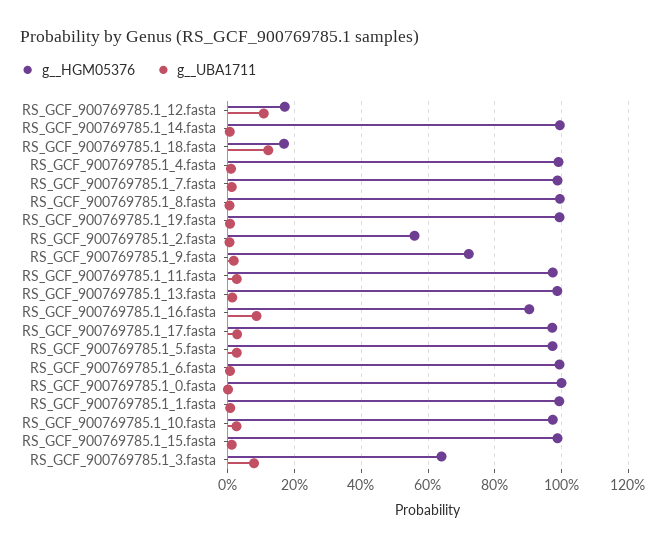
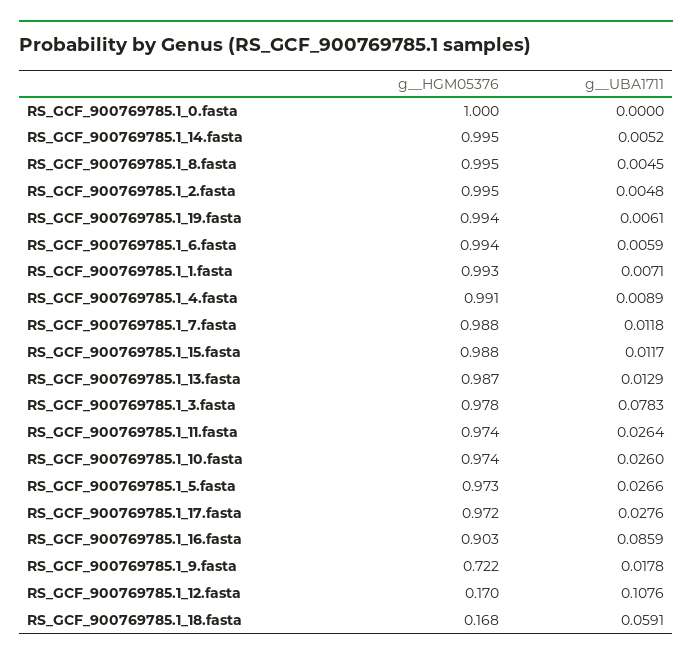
g__UBA1711, RS_GCF_900769785.1_18.fasta: 0.12 -> 0.0591
g__HGM05376, RS_GCF_900769785.1_2.fasta: 0.56 -> 0.995
g__HGM05376, RS_GCF_900769785.1_3.fasta: 0.64 -> 0.978

